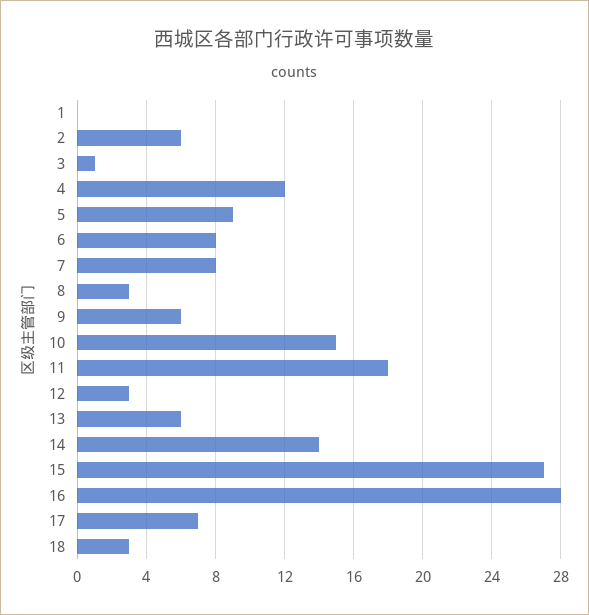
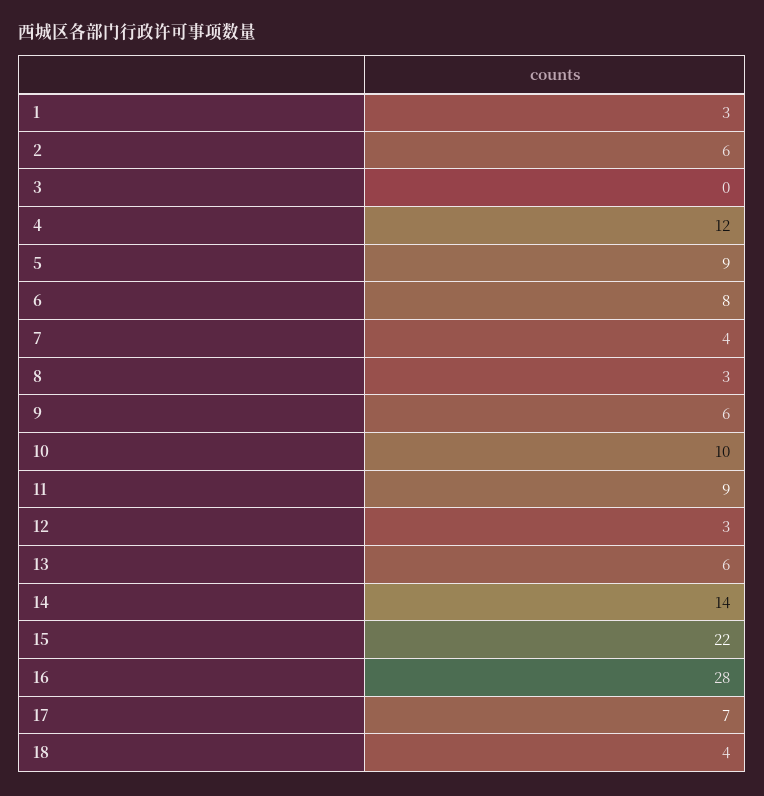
1: 0 -> 3
3: 1 -> 0
7: 8 -> 4
10: 15 -> 10
11: 18 -> 9
15: 27 -> 22
18: 3 -> 4

